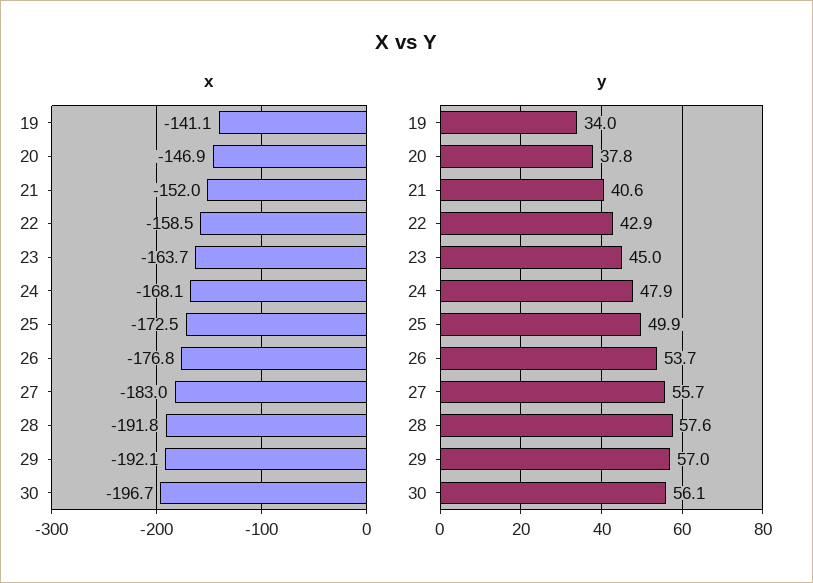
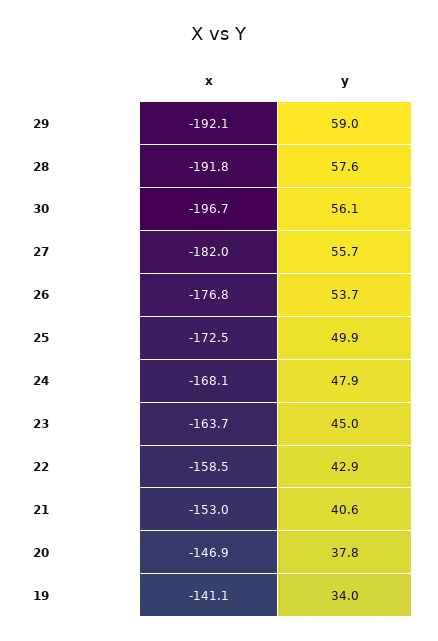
x, 21: -152 -> -153
x, 27: -183 -> -182
y, 29: 57 -> 59

